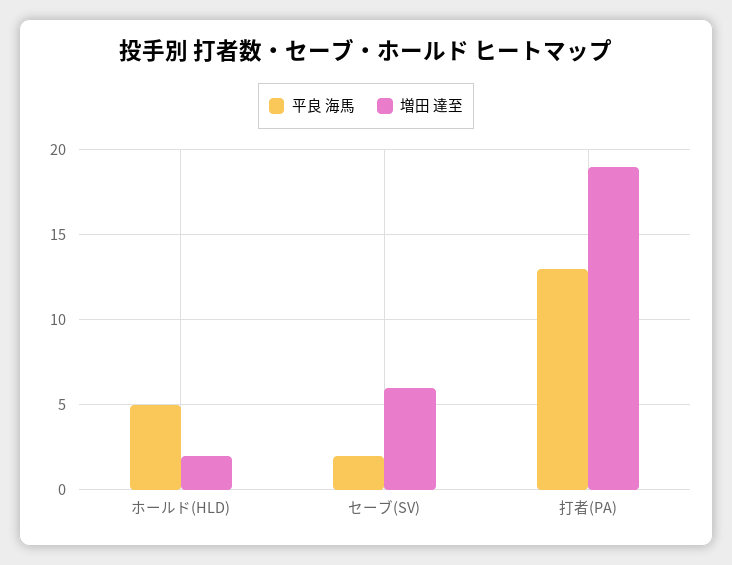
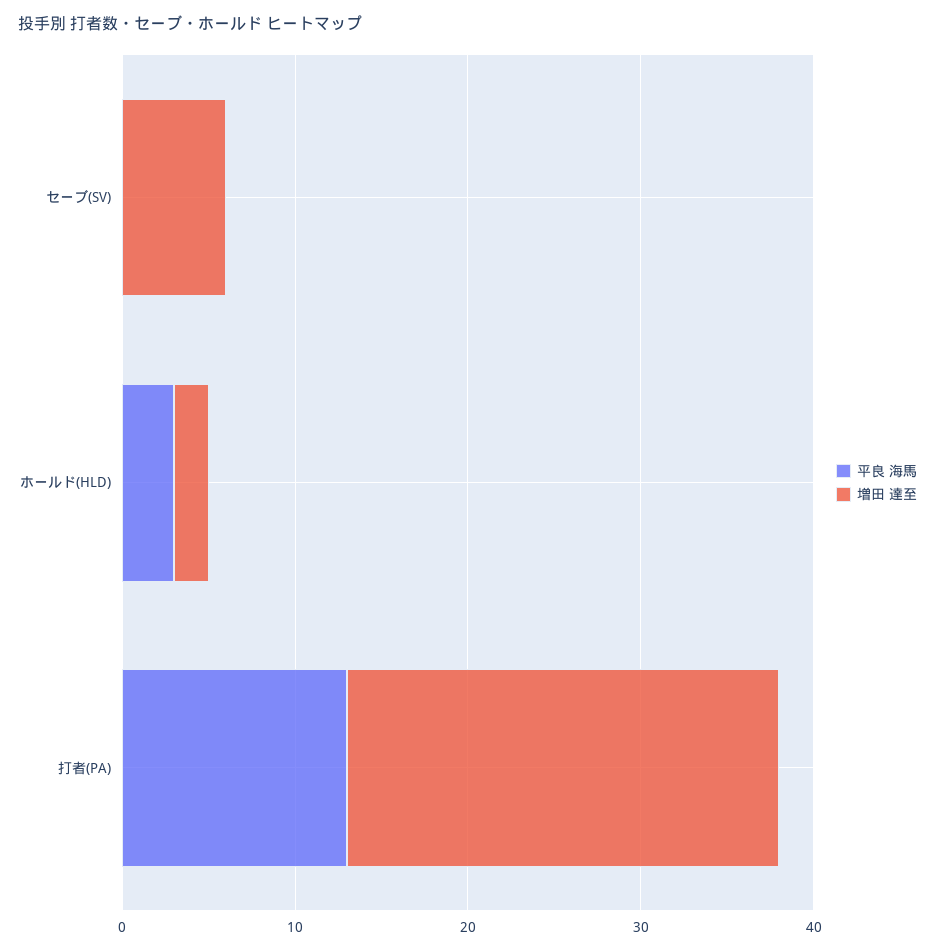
平良 海馬, ホールド(HLD): 5 -> 3
平良 海馬, セーブ(SV): 2 -> 0
増田 達至, 打者(PA): 19 -> 25

